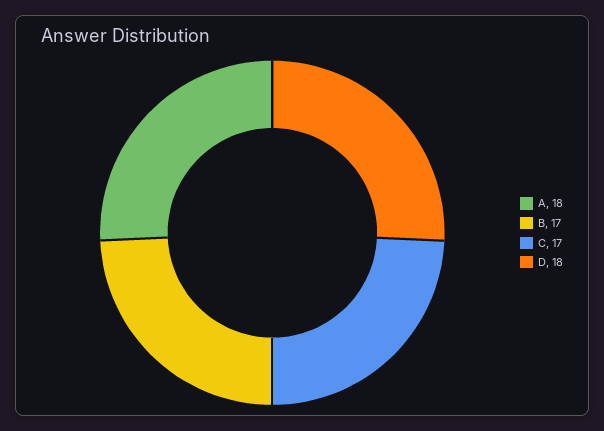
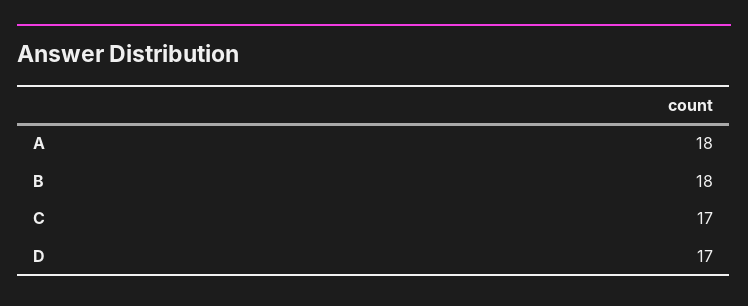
B: 17 -> 18
D: 18 -> 17

